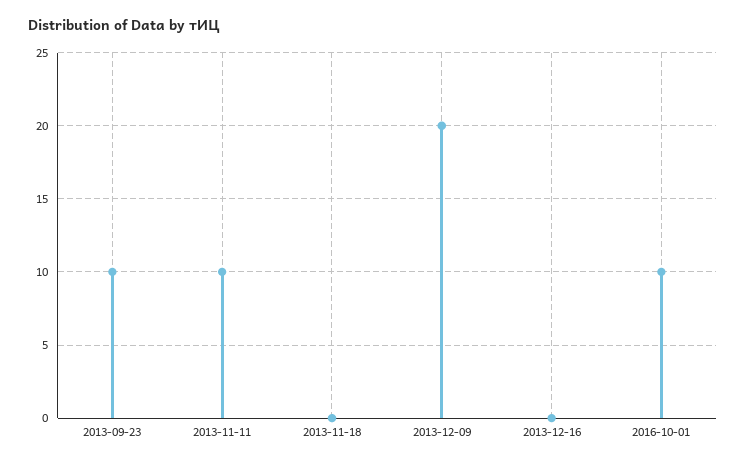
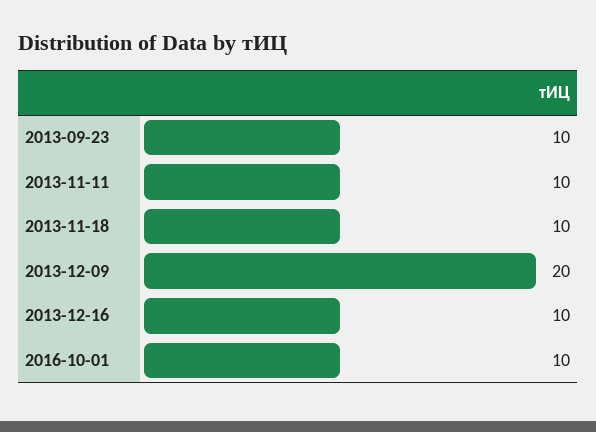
2013-11-18: 0 -> 10
2013-12-16: 0 -> 10

